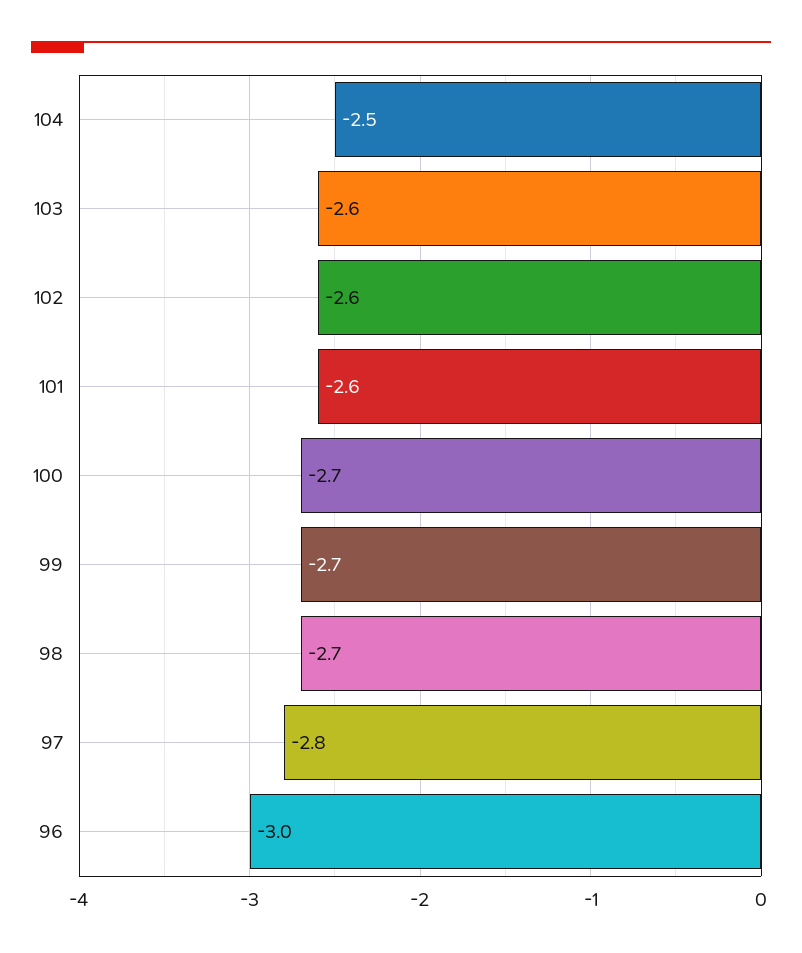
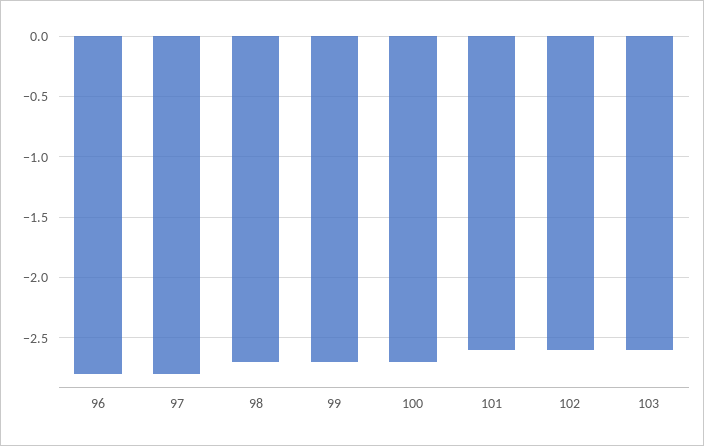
104: -2.5 -> none
96: -3 -> -2.8

